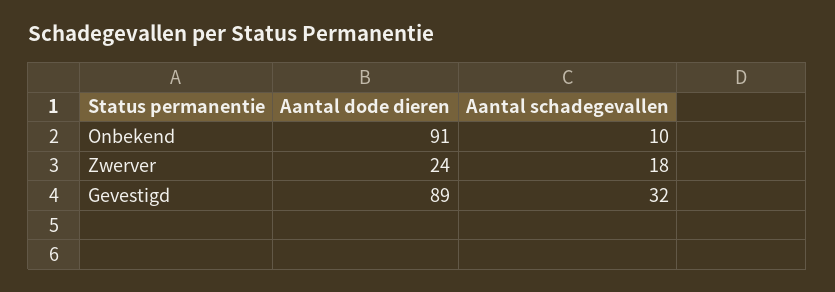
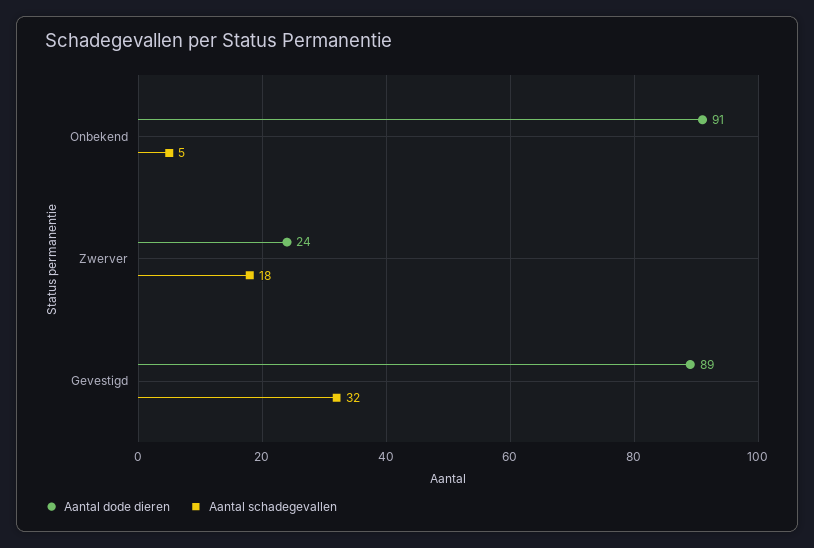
Aantal schadegevallen, Onbekend: 10 -> 5

